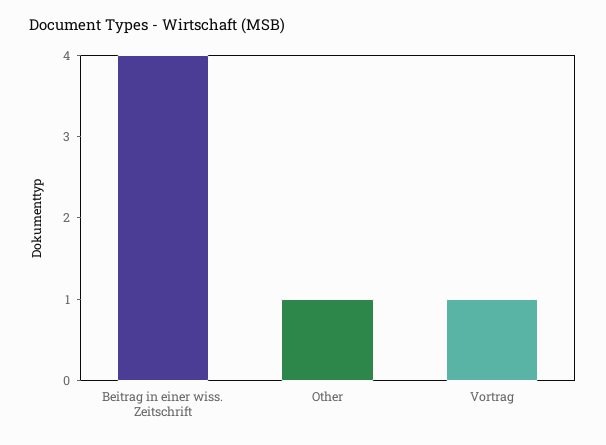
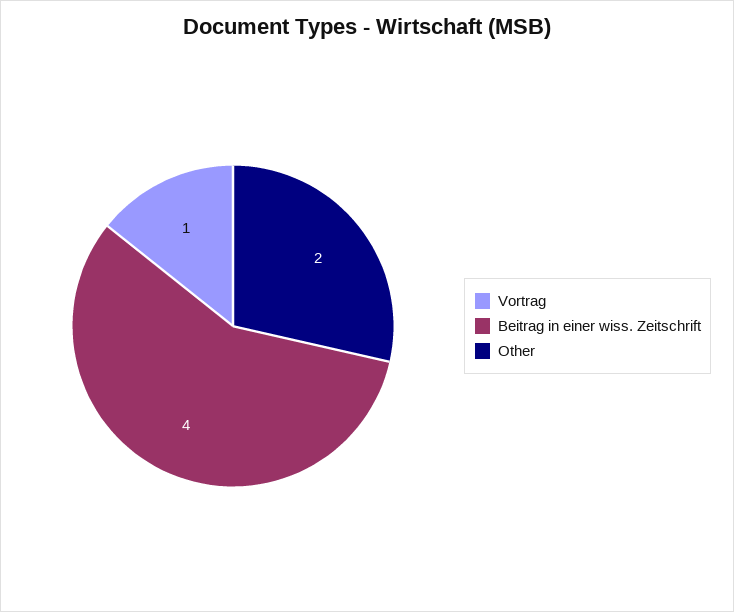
Other: 1 -> 2

